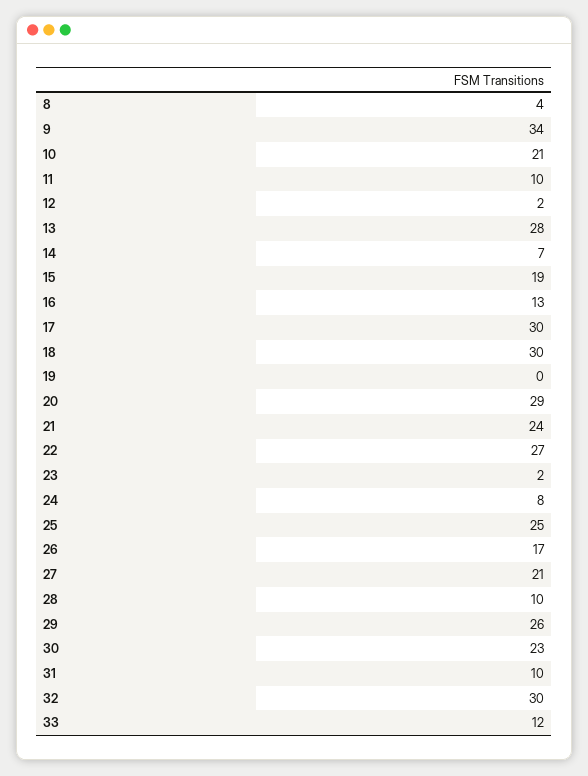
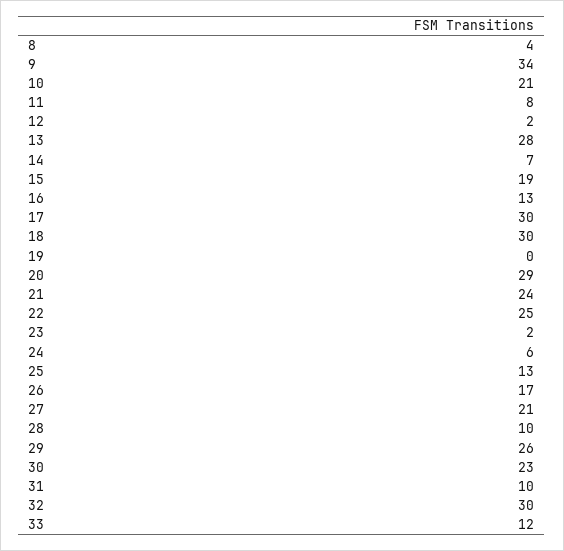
11: 10 -> 8
22: 27 -> 25
24: 8 -> 6
25: 25 -> 13

